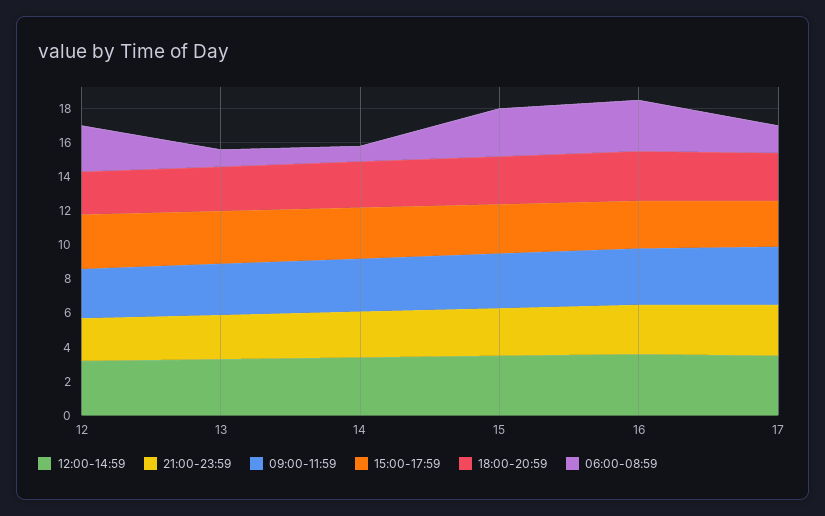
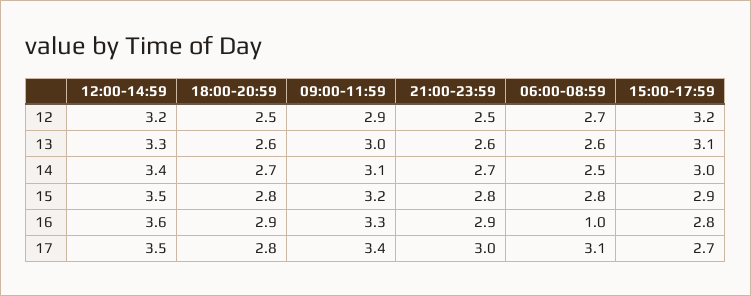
06:00-08:59, 13: 1 -> 2.6
06:00-08:59, 14: 1 -> 2.5
06:00-08:59, 16: 3 -> 1
06:00-08:59, 17: 1.5 -> 3.1

